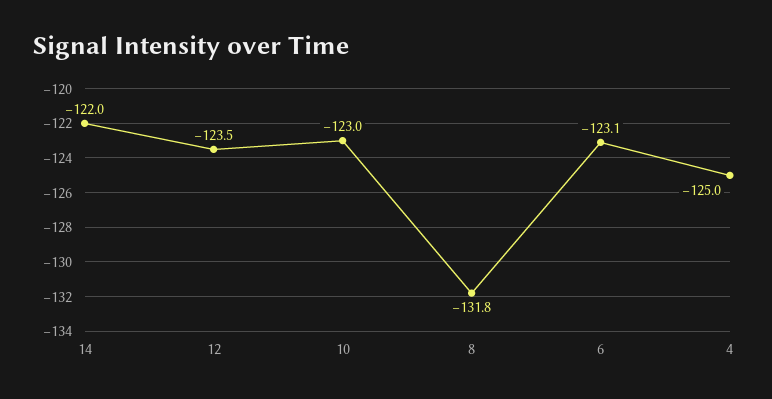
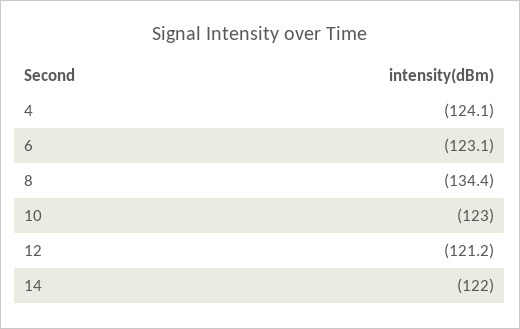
12: -123.5 -> -121.2
8: -131.8 -> -134.4
4: -125 -> -124.1

